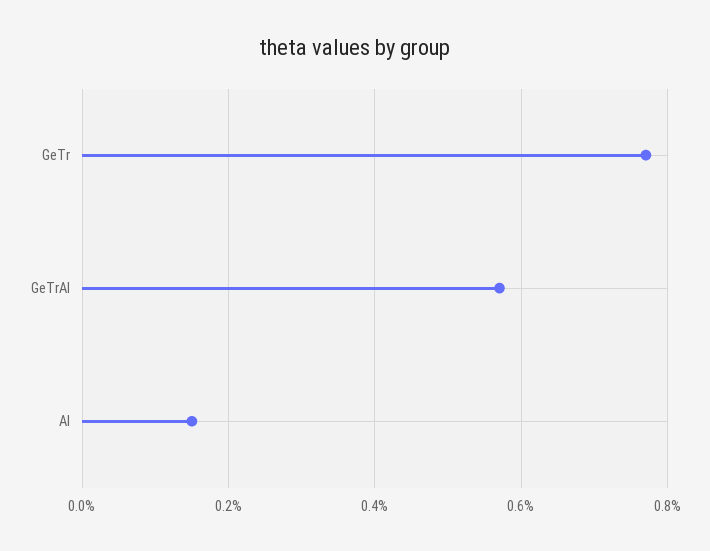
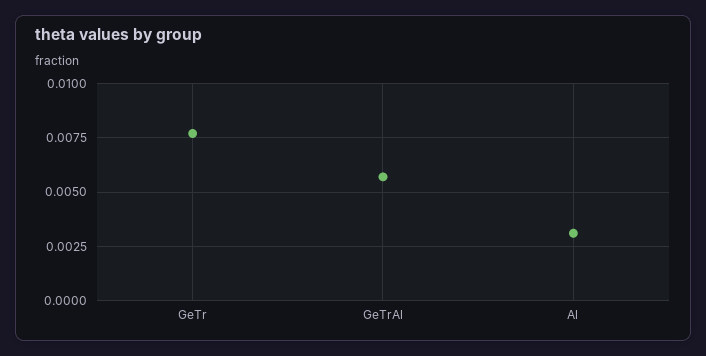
Al: 0.0015 -> 0.003

